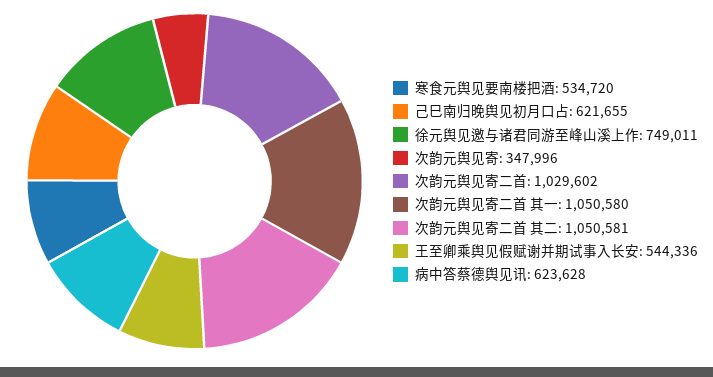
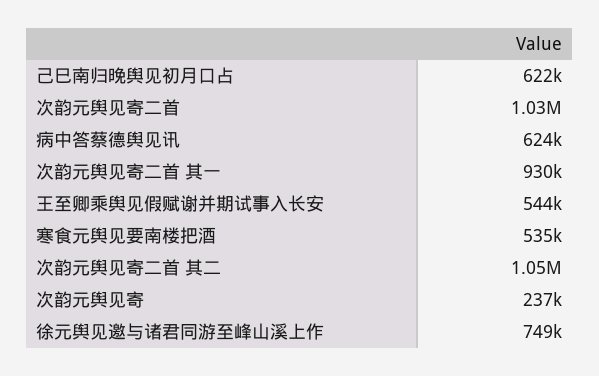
次韵元舆见寄: 347996 -> 237000
次韵元舆见寄二首 其一: 1050580 -> 930000

